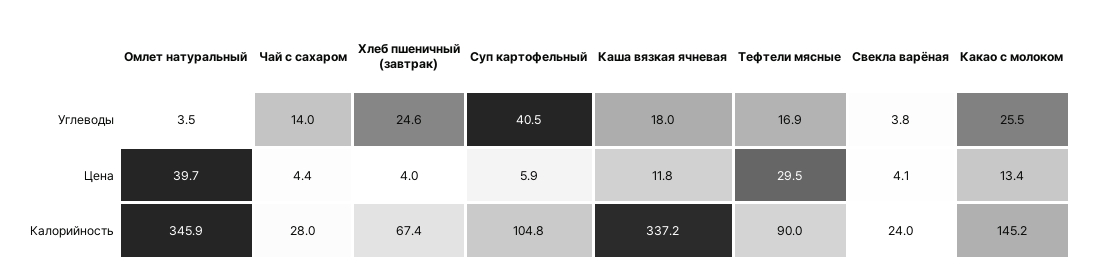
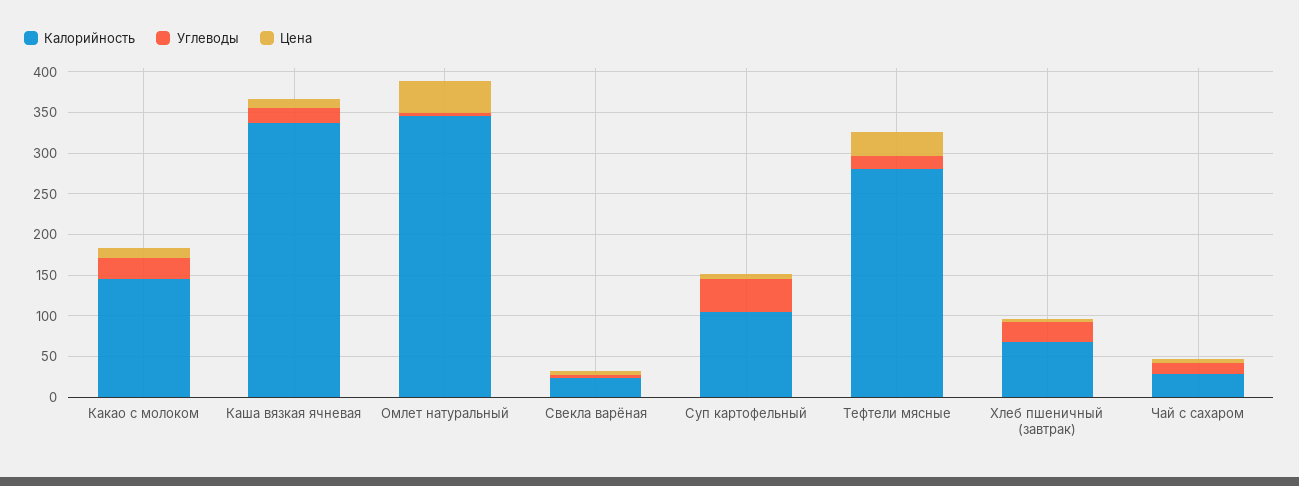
Калорийность, Тефтели мясные: 90 -> 280

